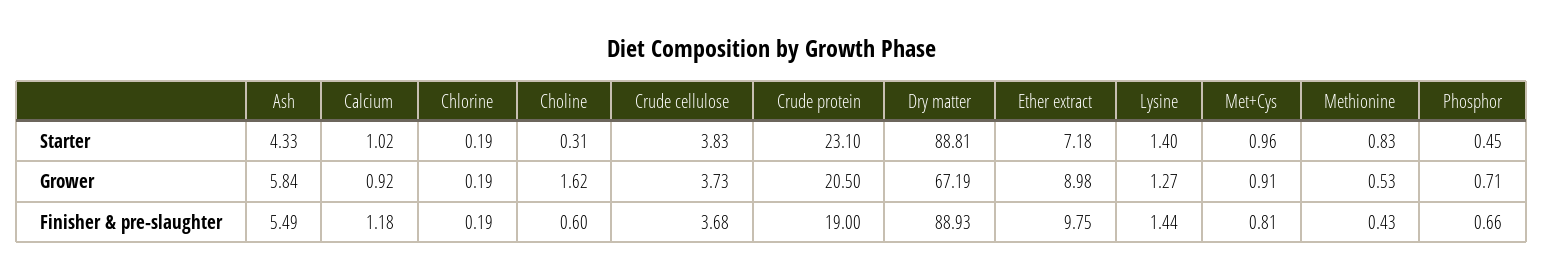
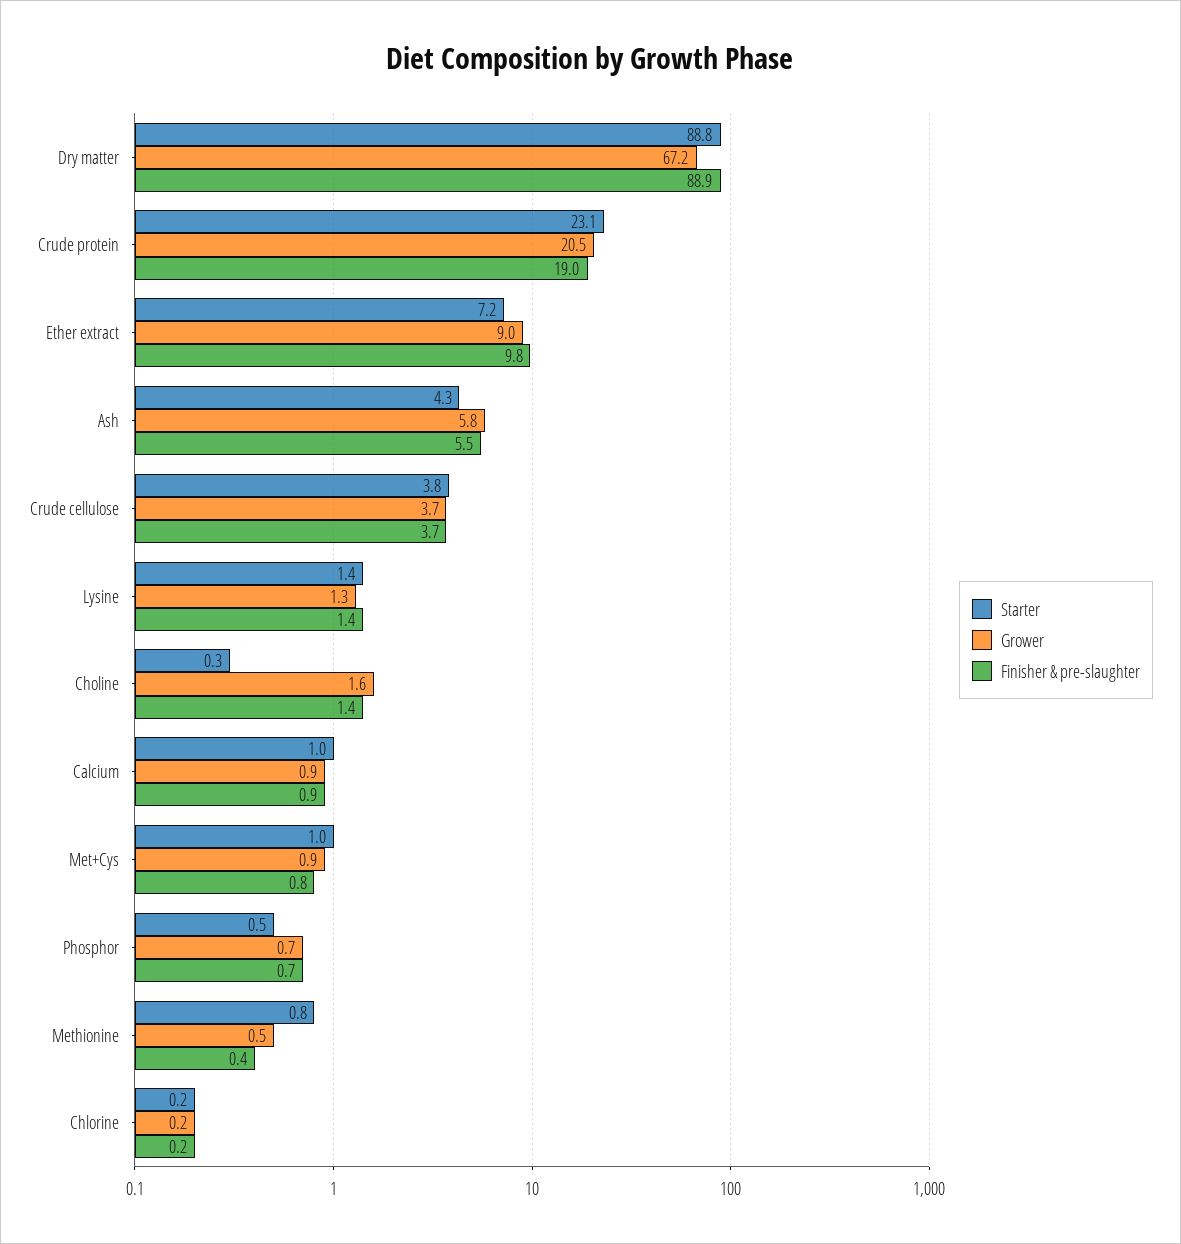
Finisher & pre-slaughter, Calcium: 1.18 -> 0.9
Finisher & pre-slaughter, Choline: 0.6 -> 1.4

